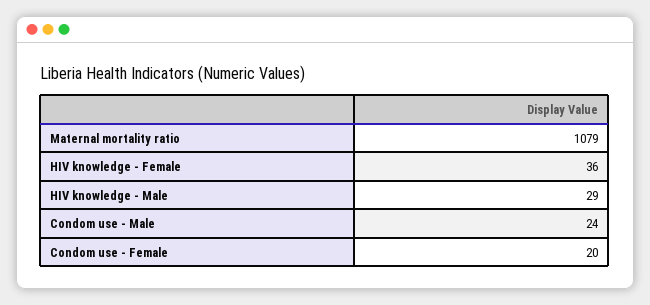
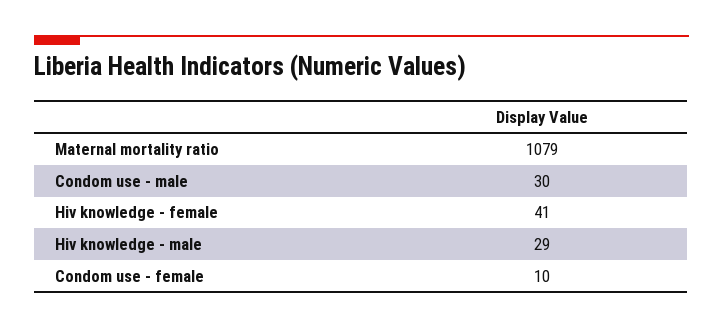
HIV knowledge - Female: 36 -> 41
Condom use - Male: 24 -> 30
Condom use - Female: 20 -> 10

